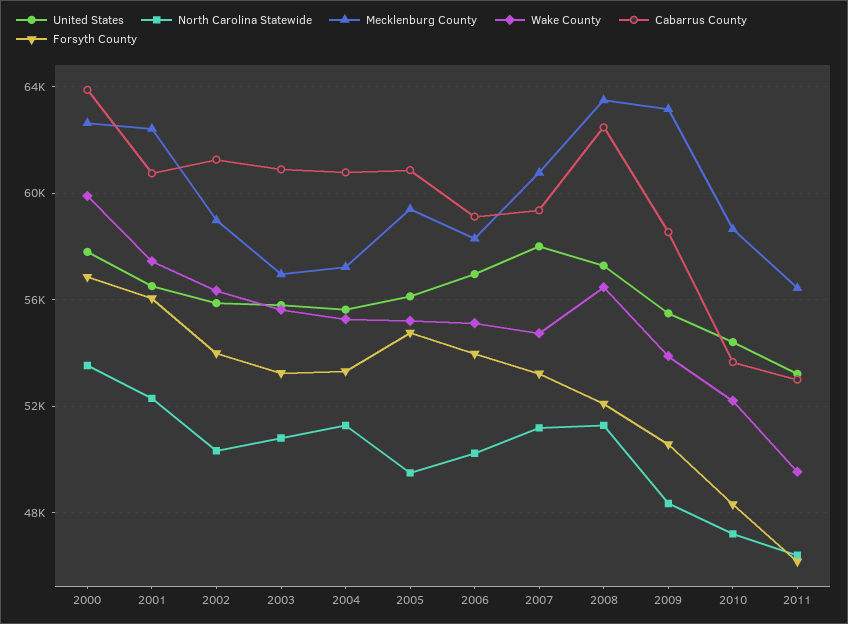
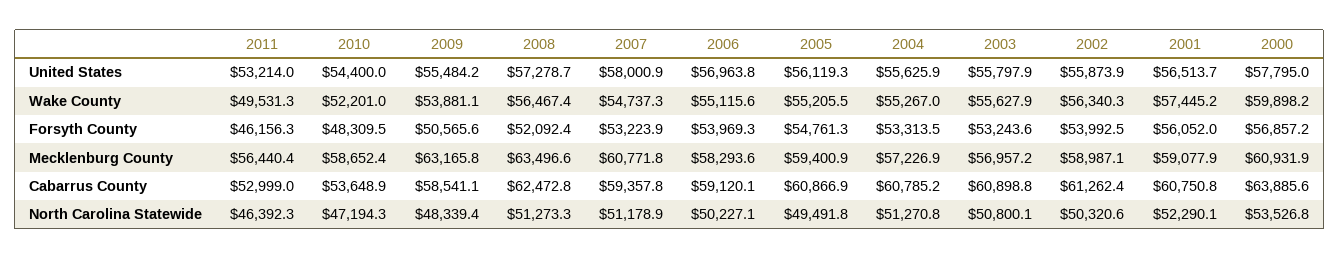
Mecklenburg County, 2000: 62500 -> 60931.9
Mecklenburg County, 2001: 62500 -> 59077.9

